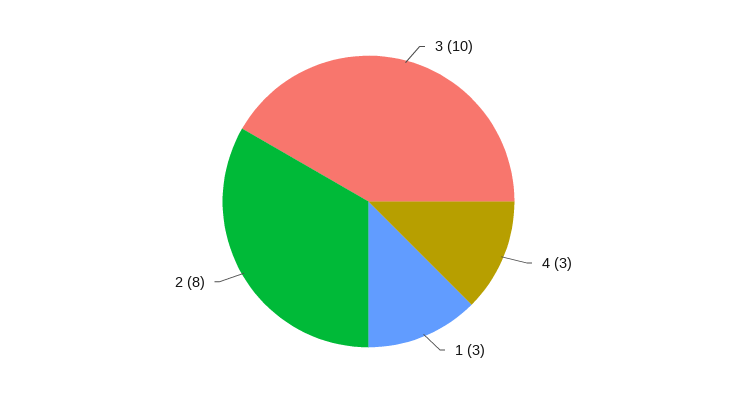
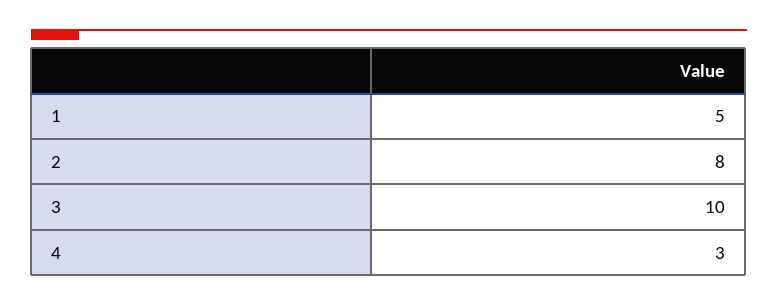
1: 3 -> 5

